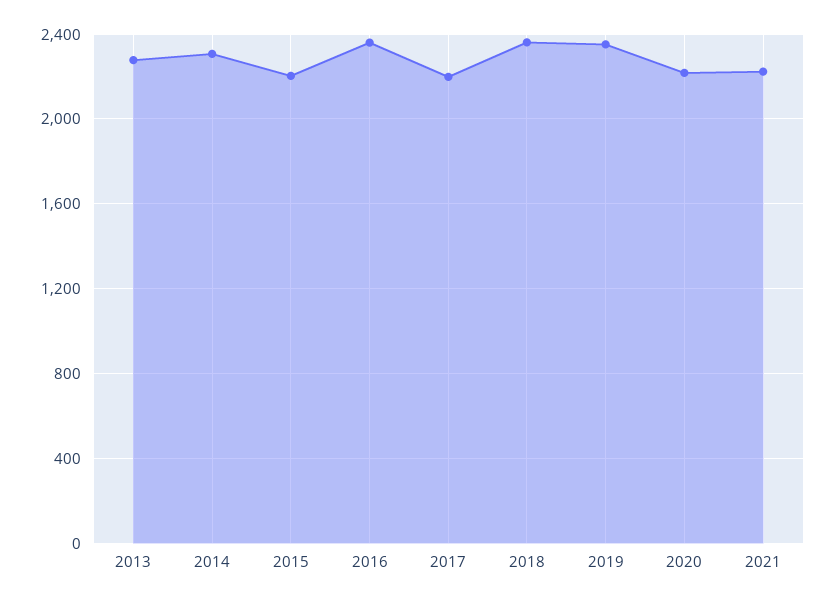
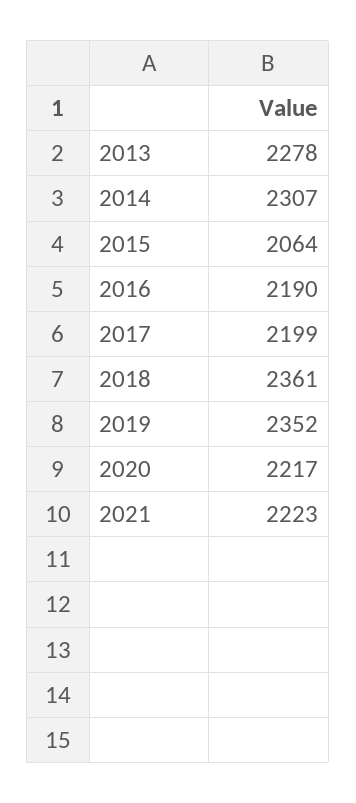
2015: 2200 -> 2064
2016: 2350 -> 2190

